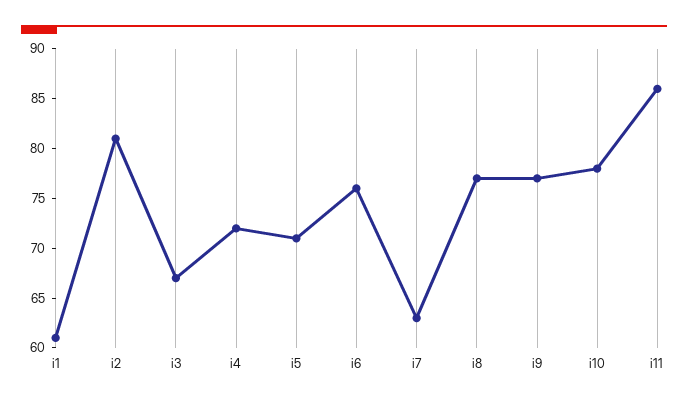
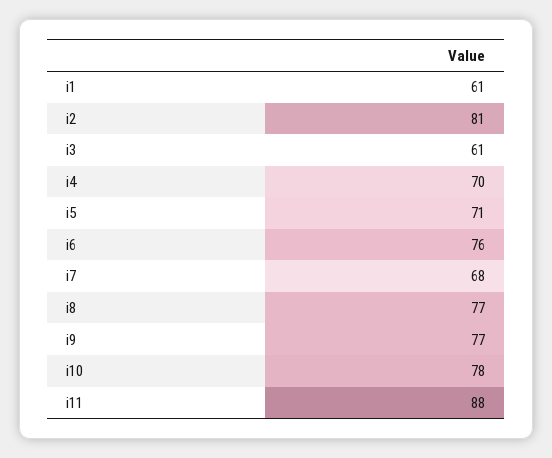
i3: 67 -> 61
i4: 72 -> 70
i7: 63 -> 68
i11: 86 -> 88

